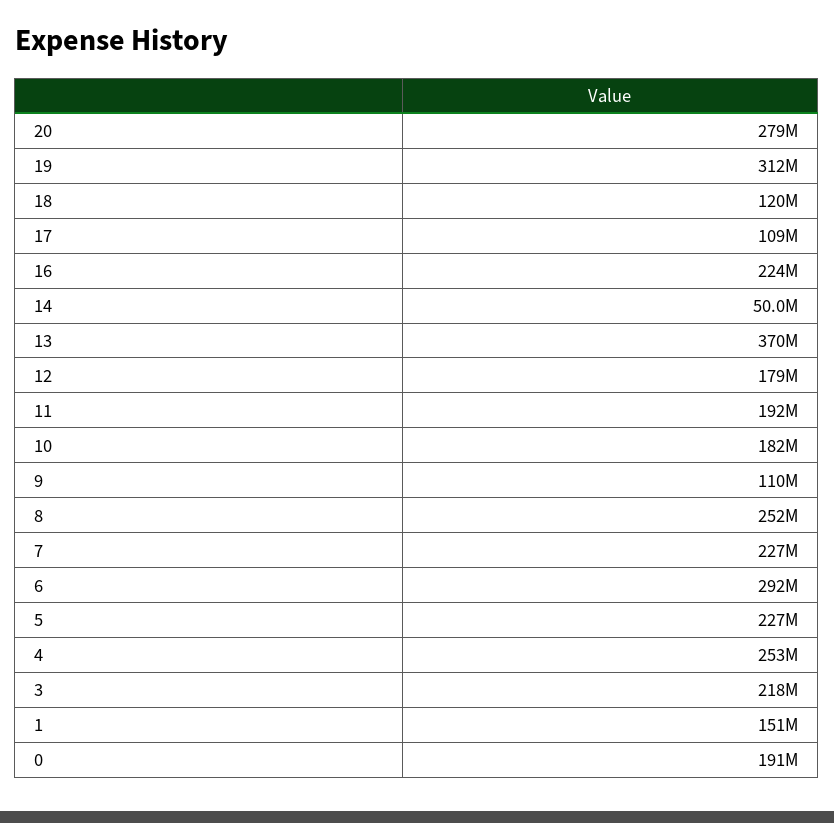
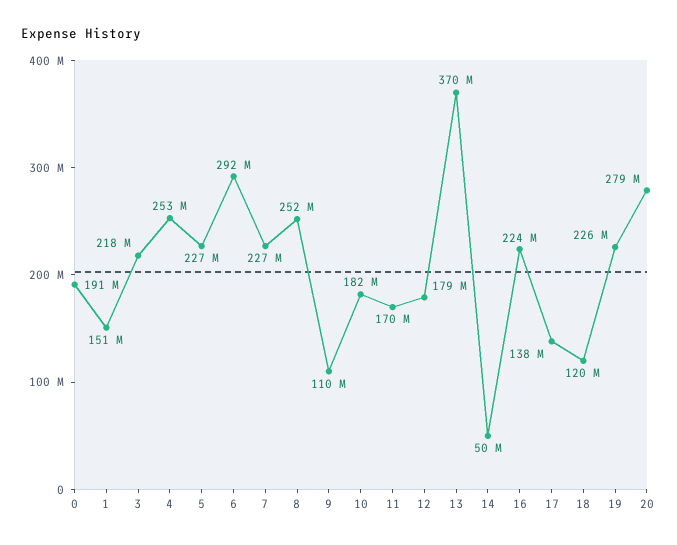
19: 312000000 -> 226000000
17: 109000000 -> 138000000
11: 192000000 -> 170000000

